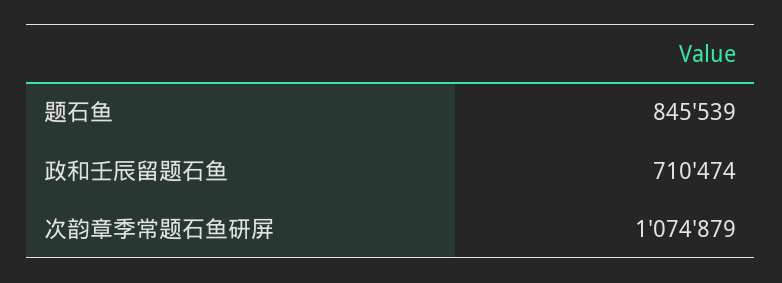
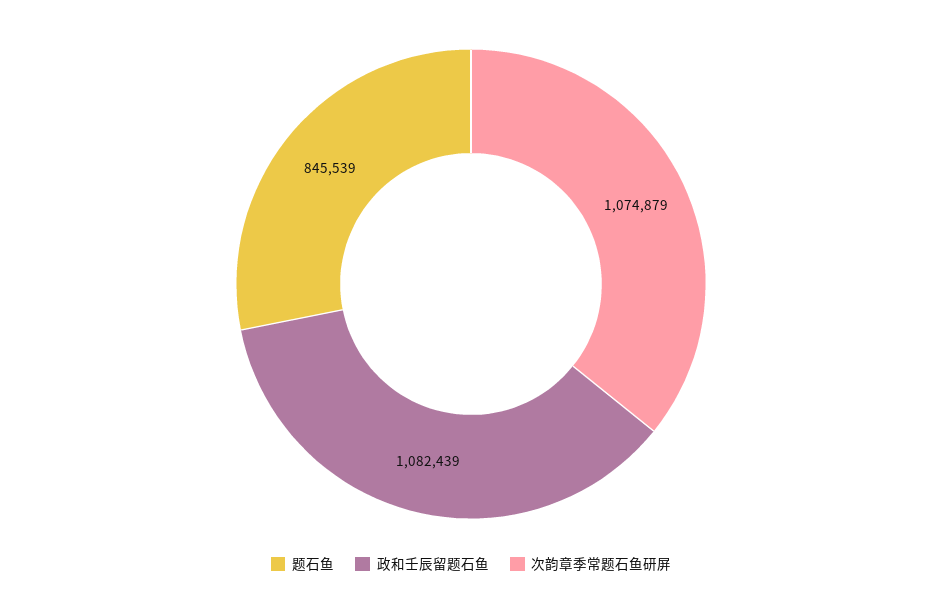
政和壬辰留题石鱼: 710474 -> 1082439

